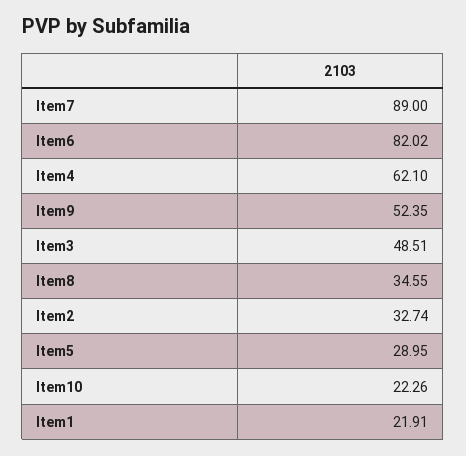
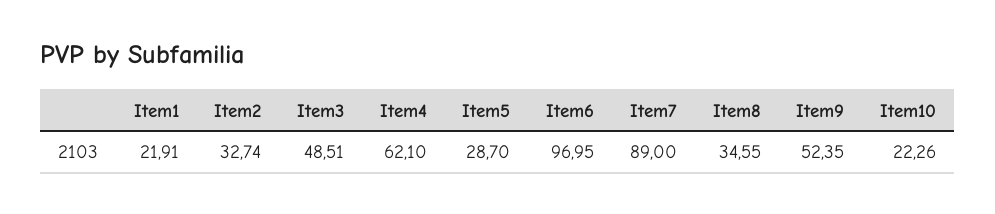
Item6: 82.02 -> 96.95
Item5: 28.95 -> 28.7

